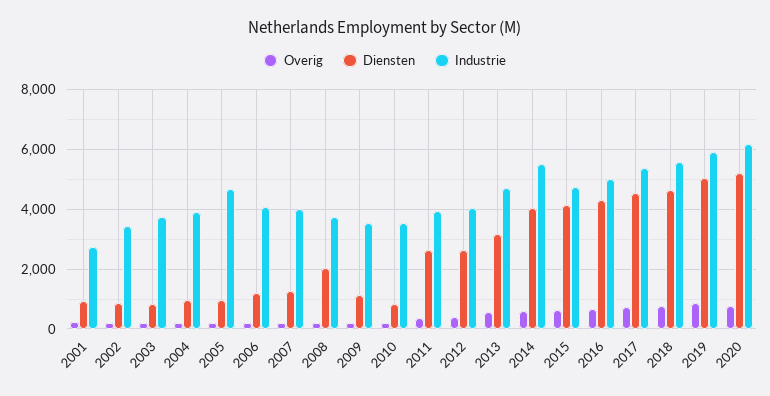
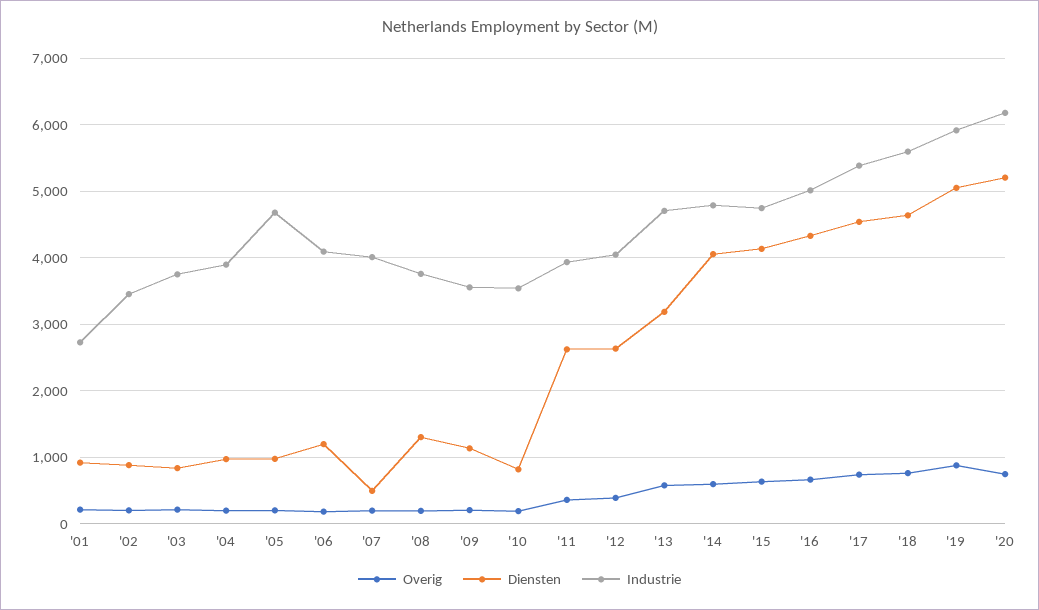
Diensten, 2007: 1250 -> 500
Diensten, 2008: 2000 -> 1300
Industrie, 2014: 5500 -> 4800

